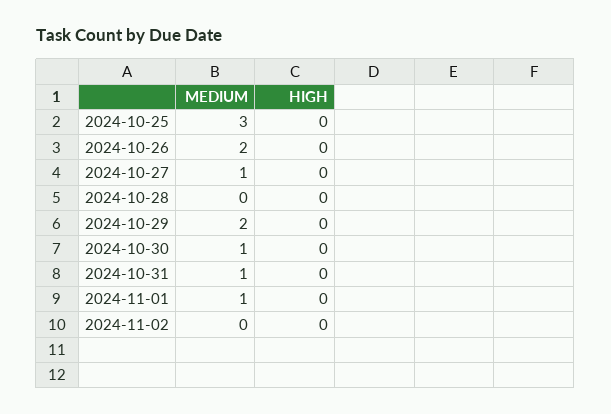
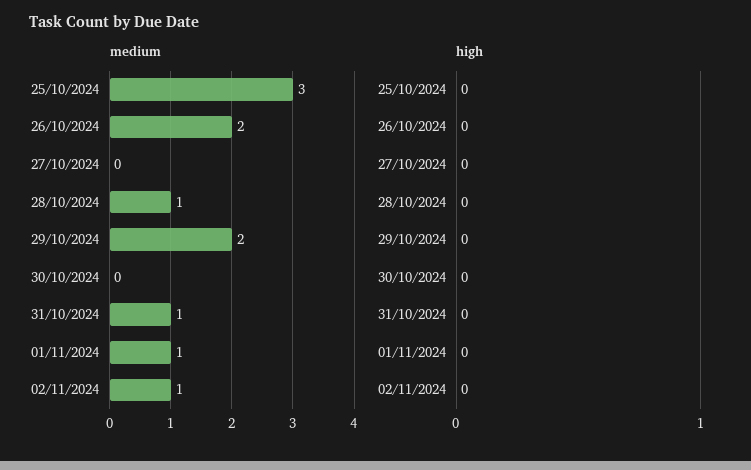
MEDIUM, 2024-10-27: 1 -> 0
MEDIUM, 2024-10-28: 0 -> 1
MEDIUM, 2024-10-30: 1 -> 0
MEDIUM, 2024-11-02: 0 -> 1

